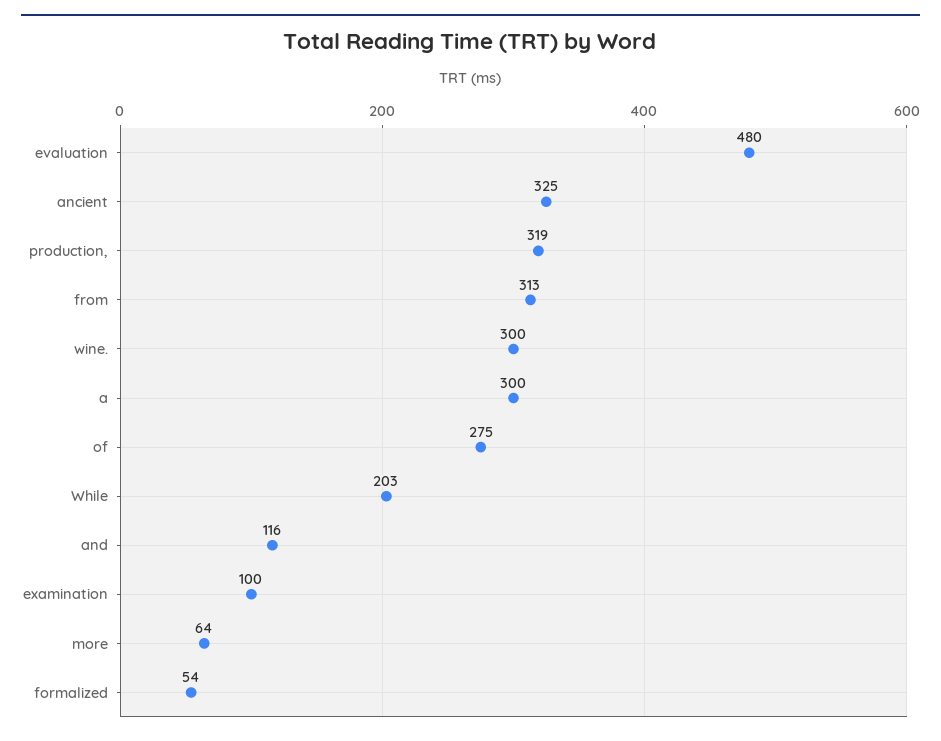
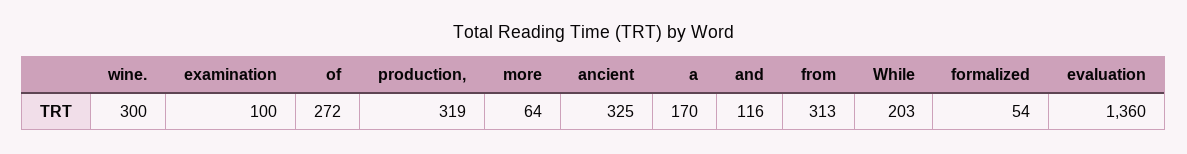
evaluation: 480 -> 1360
a: 300 -> 170
of: 275 -> 272

